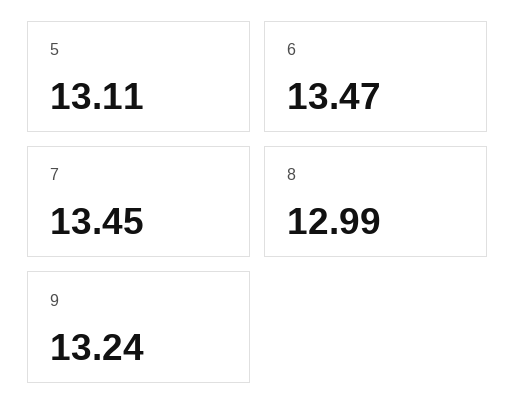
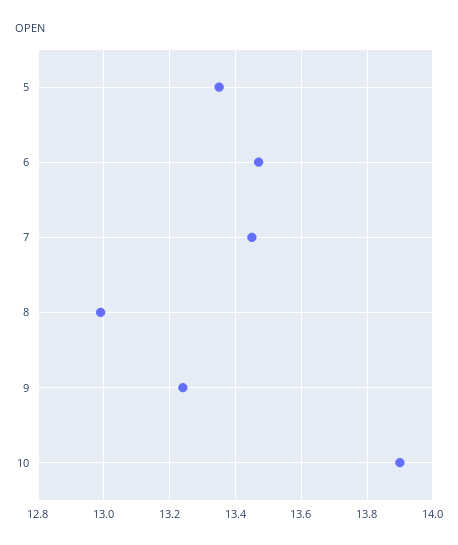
5: 13.11 -> 13.35
10: none -> 13.9

